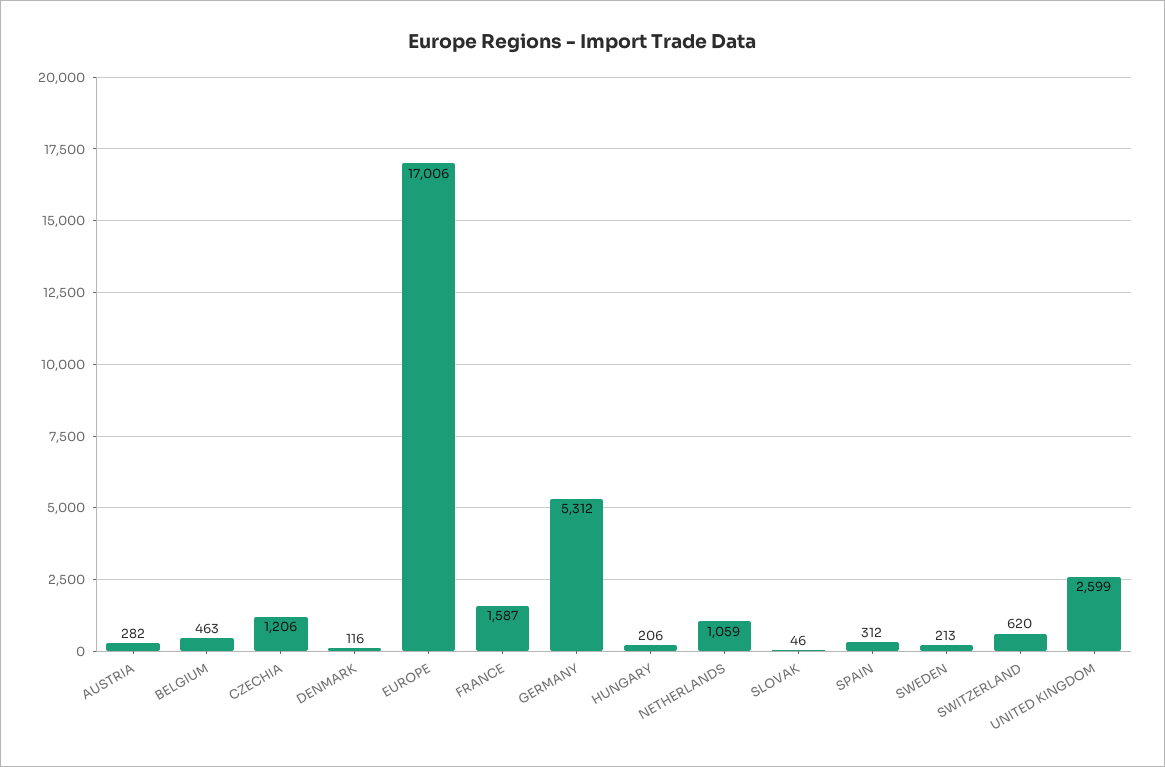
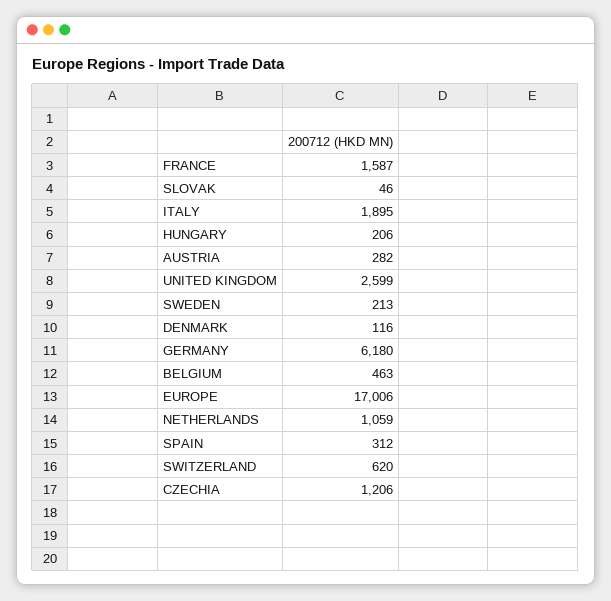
GERMANY: 5312 -> 6180
ITALY: none -> 1895

